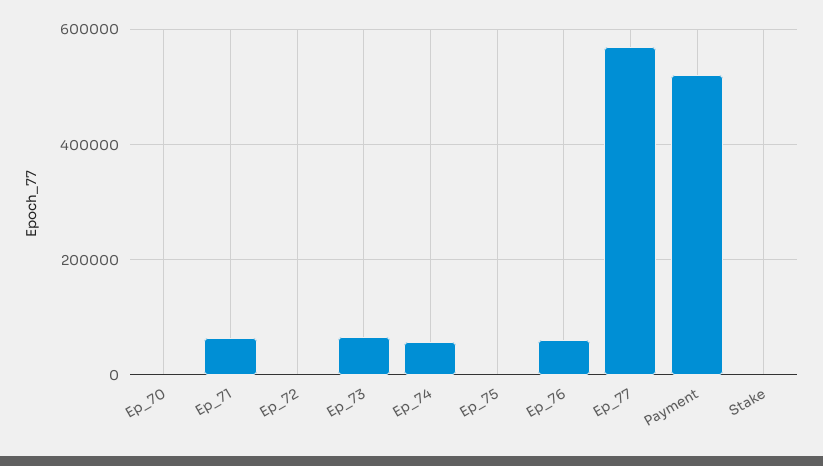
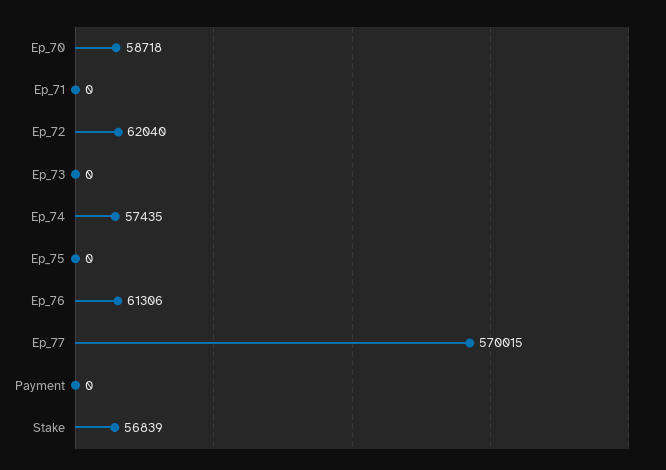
Ep_70: 0 -> 58718
Ep_71: 60000 -> 0
Ep_72: 0 -> 62040
Ep_73: 60000 -> 0
Payment: 520000 -> 0
Stake: 0 -> 56839

